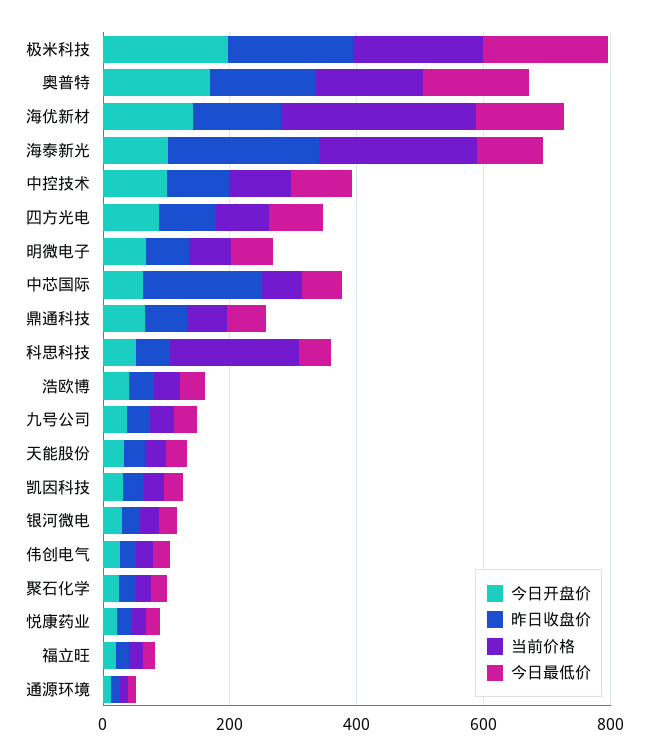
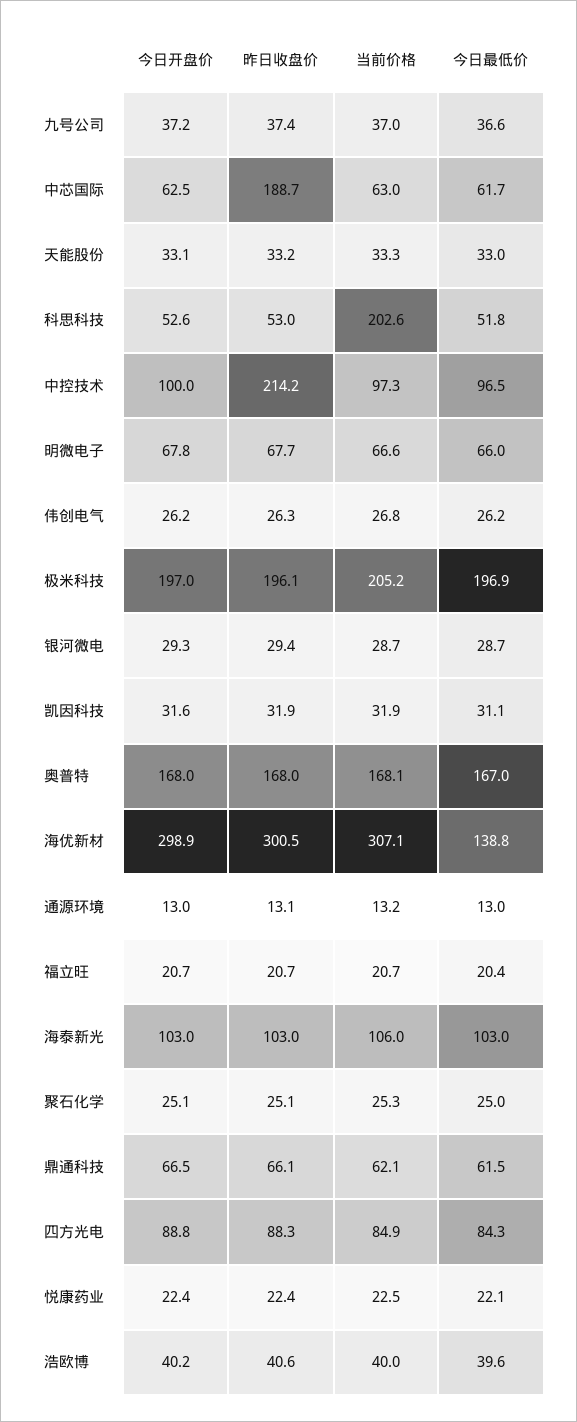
今日开盘价, 海优新材: 150 -> 298.9
昨日收盘价, 海优新材: 150 -> 300.5
昨日收盘价, 海泰新光: 250 -> 103
当前价格, 海泰新光: 250 -> 106
昨日收盘价, 中控技术: 100 -> 214.2

